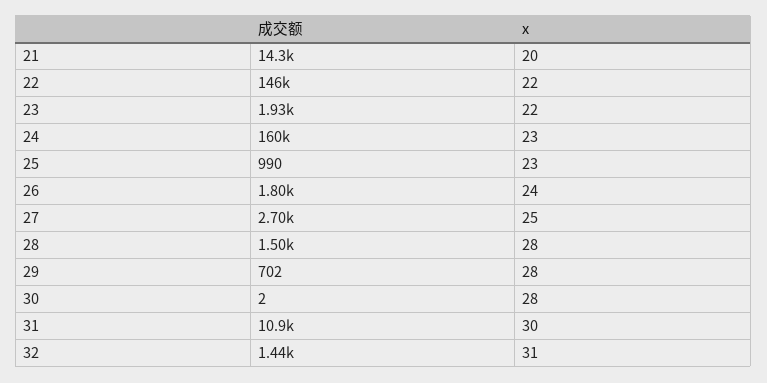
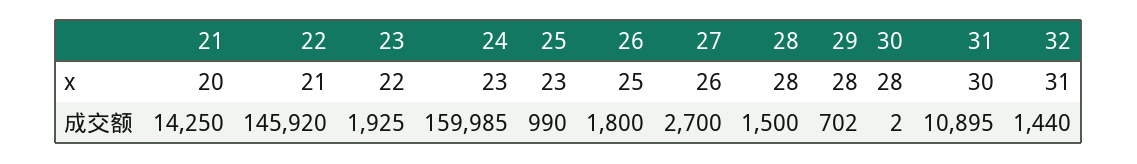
x, 22: 22 -> 21
x, 26: 24 -> 25
x, 27: 25 -> 26

